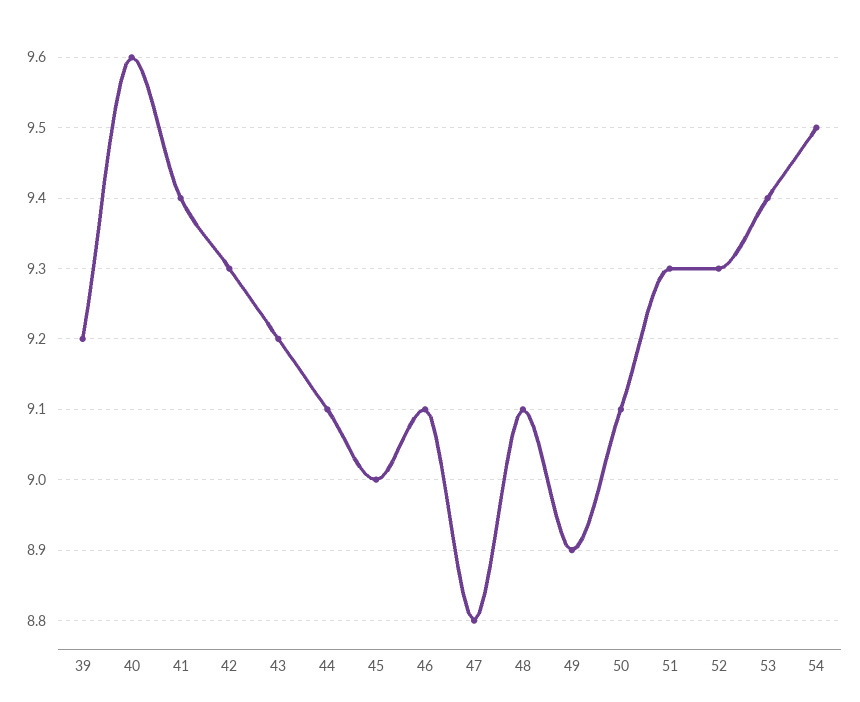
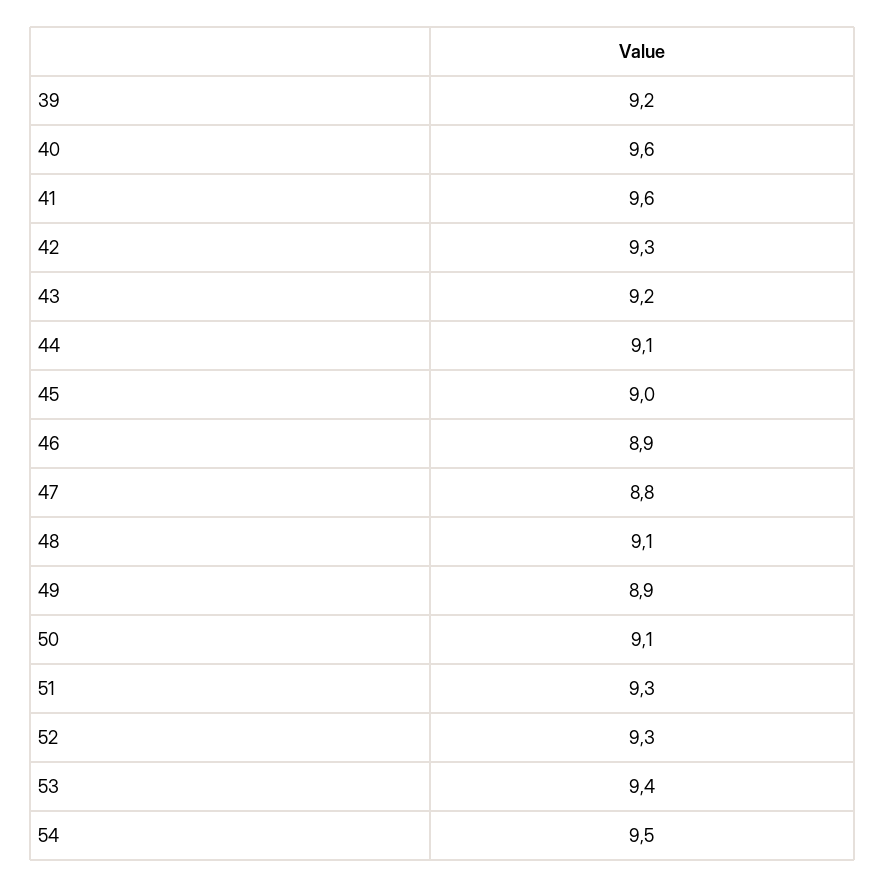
41: 9.4 -> 9.6
46: 9.1 -> 8.9

